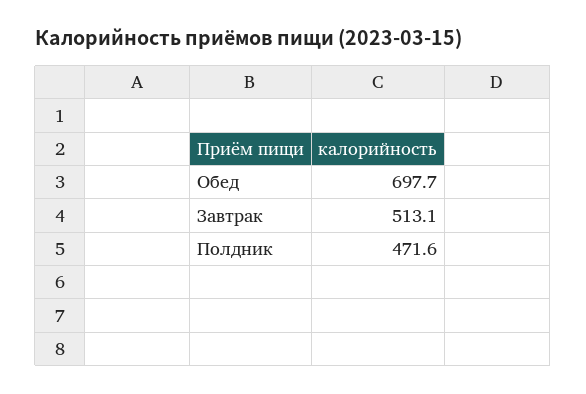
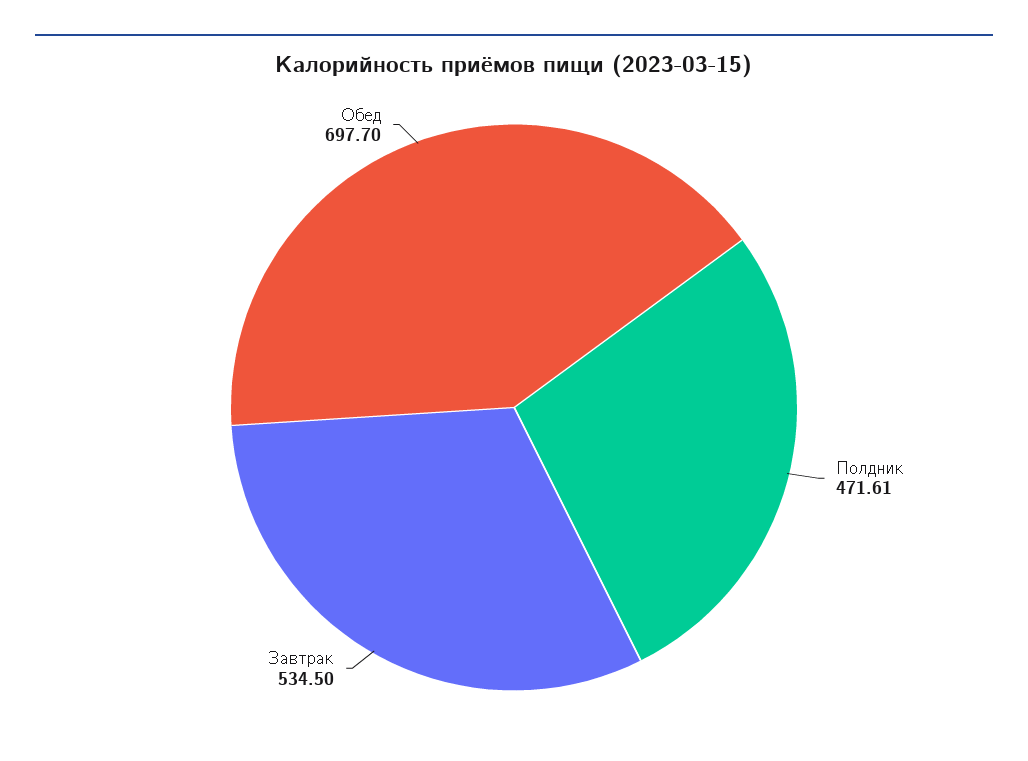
Завтрак: 513.1 -> 534.5

